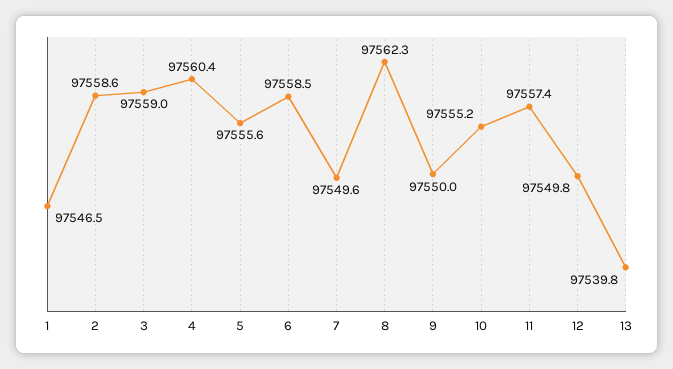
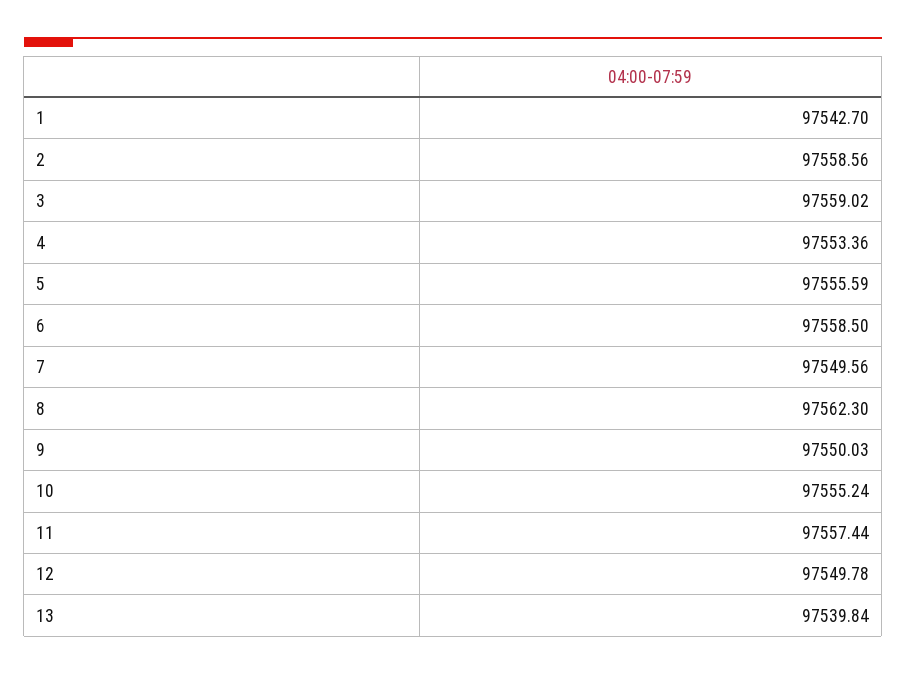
1: 97546.5 -> 97542.7
4: 97560.4 -> 97553.36

